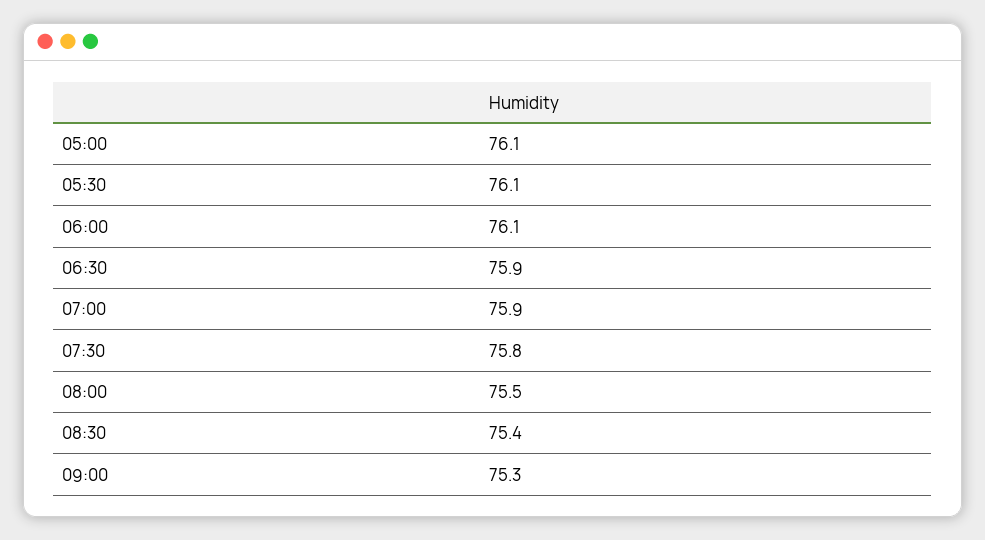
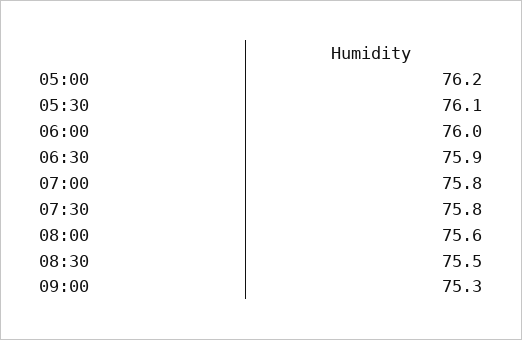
05:00: 76.1 -> 76.2
06:00: 76.1 -> 76
07:00: 75.9 -> 75.8
08:00: 75.5 -> 75.6
08:30: 75.4 -> 75.5

